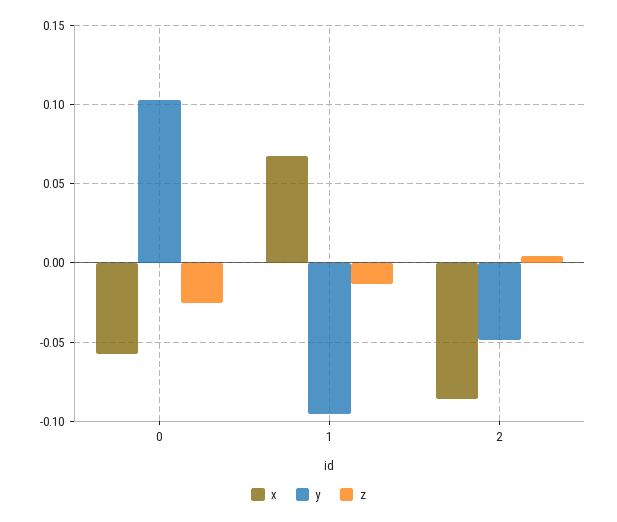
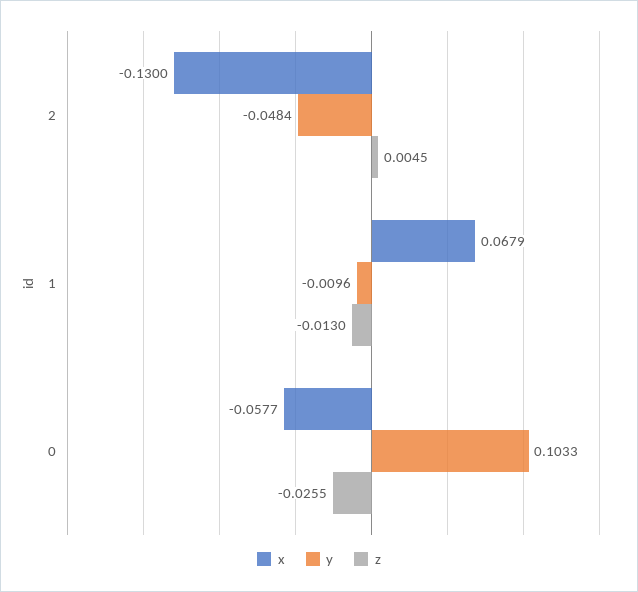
y, 1: -0.095 -> -0.0096
x, 2: -0.085 -> -0.13

